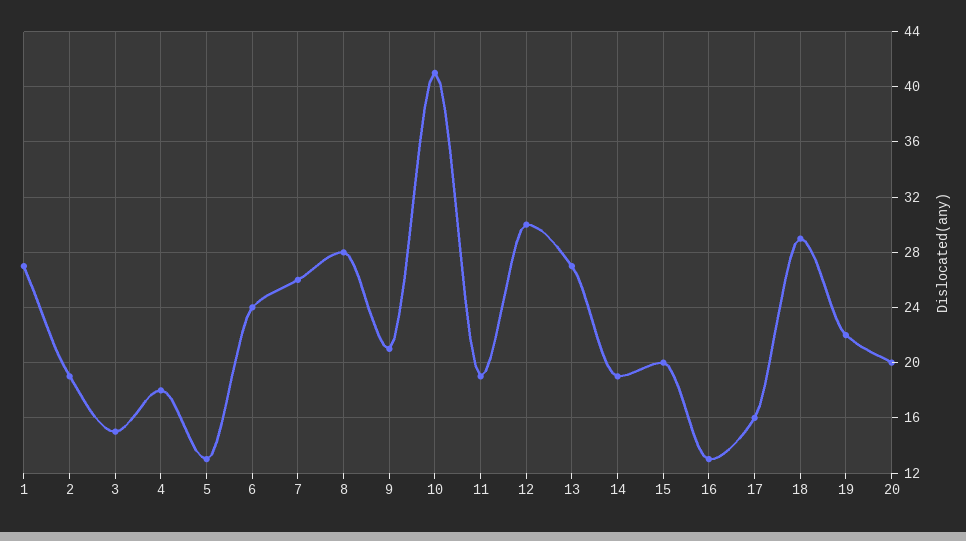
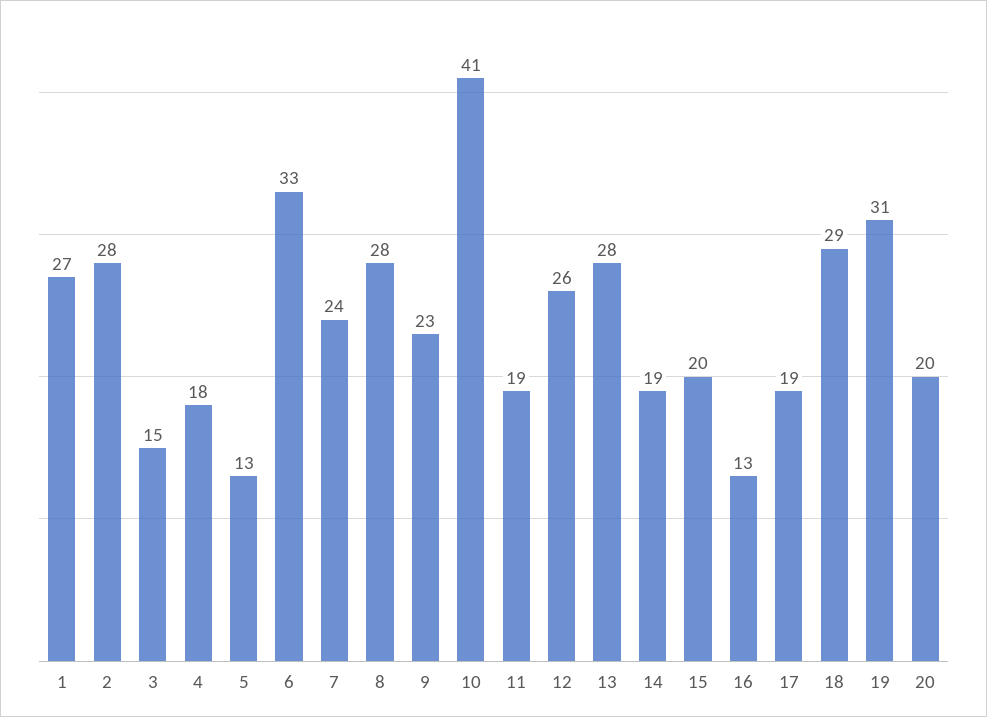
2: 19 -> 28
6: 24 -> 33
7: 26 -> 24
9: 21 -> 23
12: 30 -> 26
13: 27 -> 28
17: 16 -> 19
19: 22 -> 31

